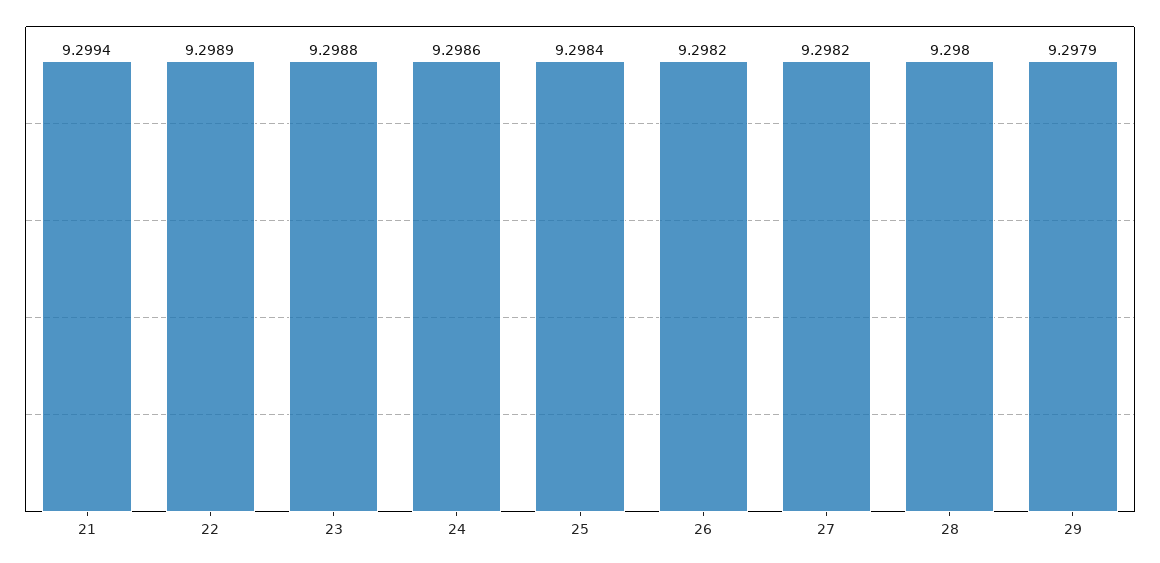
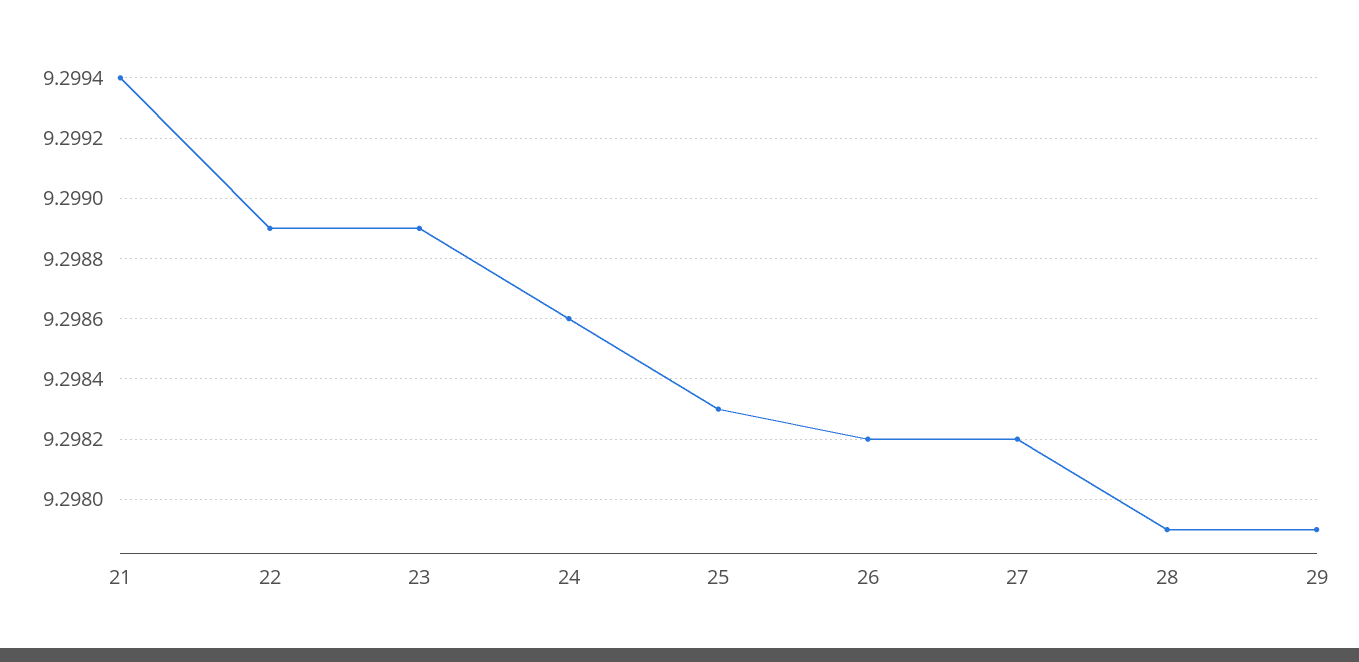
23: 9.2988 -> 9.2989
25: 9.2984 -> 9.2983
28: 9.298 -> 9.2979

